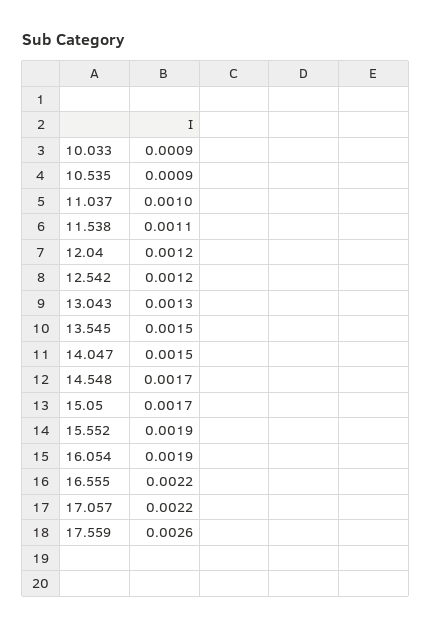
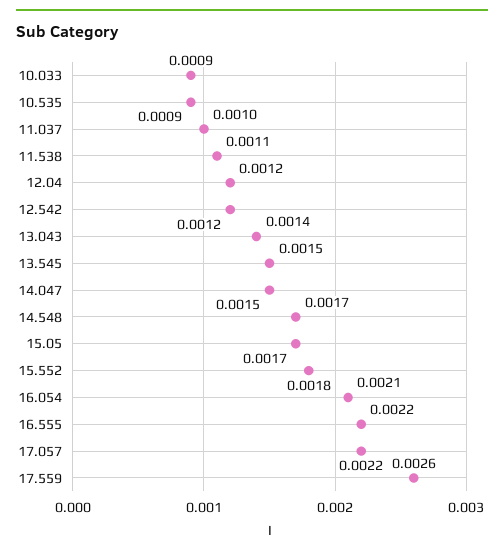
13.043: 0.0013 -> 0.0014
15.552: 0.0019 -> 0.0018
16.054: 0.0019 -> 0.0021

